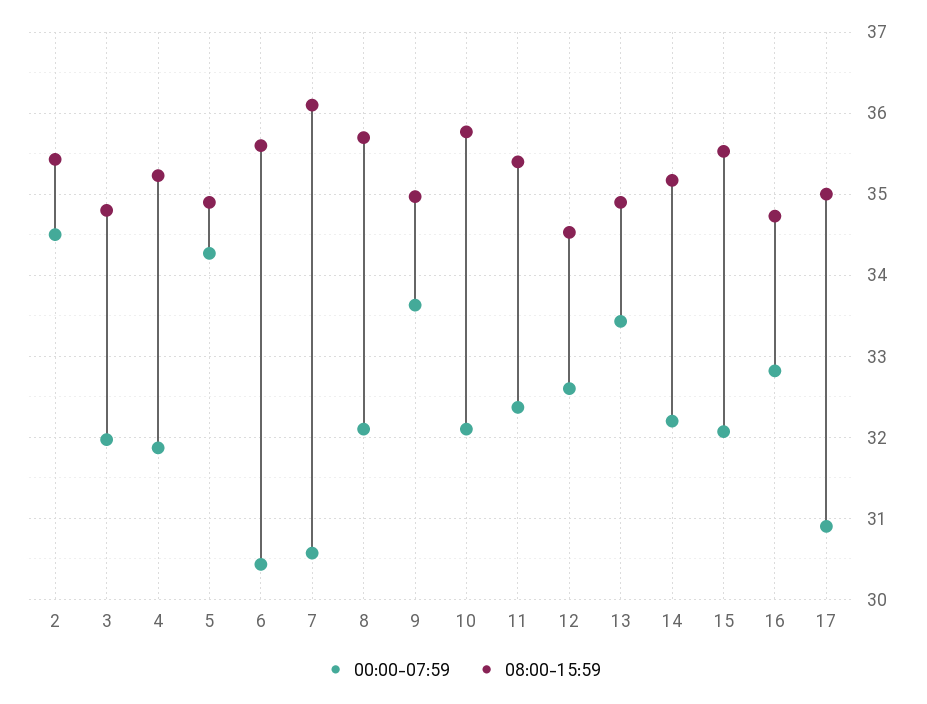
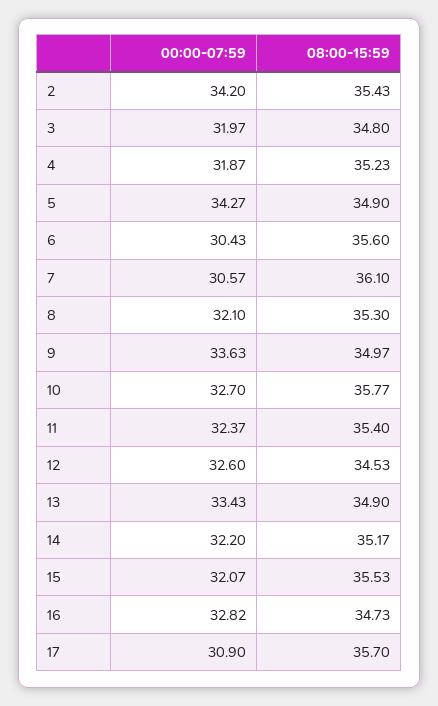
00:00-07:59, 2: 34.5 -> 34.2
08:00-15:59, 8: 35.7 -> 35.3
00:00-07:59, 10: 32.1 -> 32.7
08:00-15:59, 17: 35 -> 35.7

